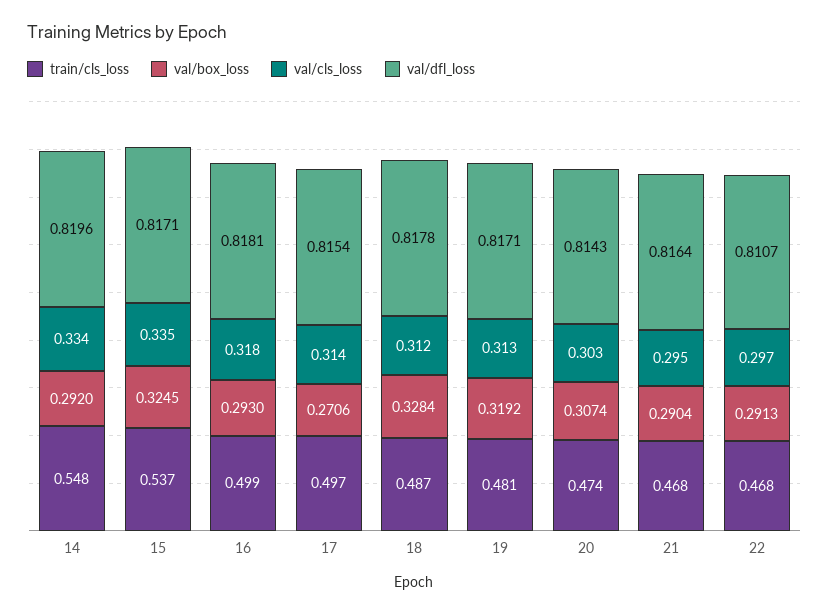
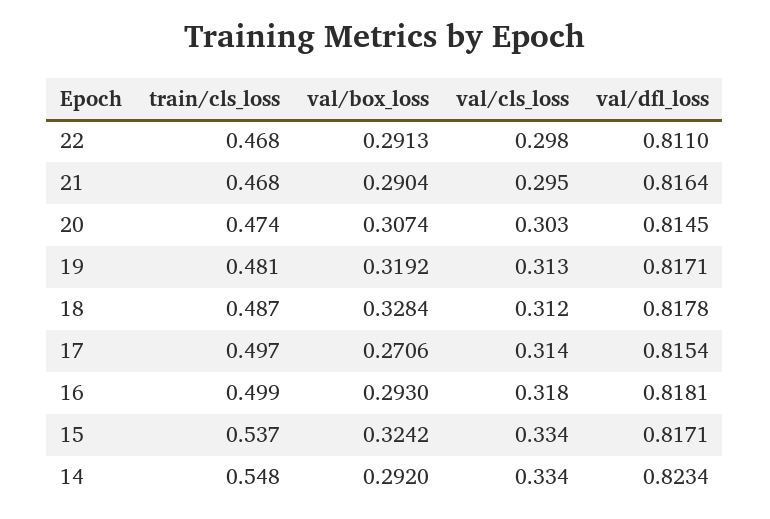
val/dfl_loss, 14: 0.8196 -> 0.8234
val/box_loss, 15: 0.3245 -> 0.3242
val/cls_loss, 15: 0.335 -> 0.334
val/dfl_loss, 20: 0.8143 -> 0.8145
val/cls_loss, 22: 0.297 -> 0.298
val/dfl_loss, 22: 0.8107 -> 0.811

